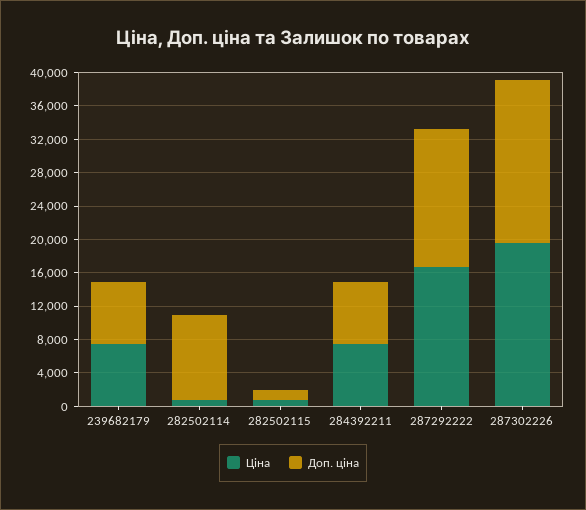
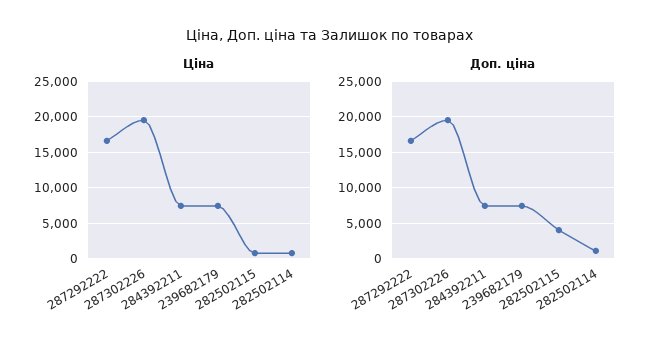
Доп. ціна, 282502114: 10000 -> 1000
Доп. ціна, 282502115: 1000 -> 4000

